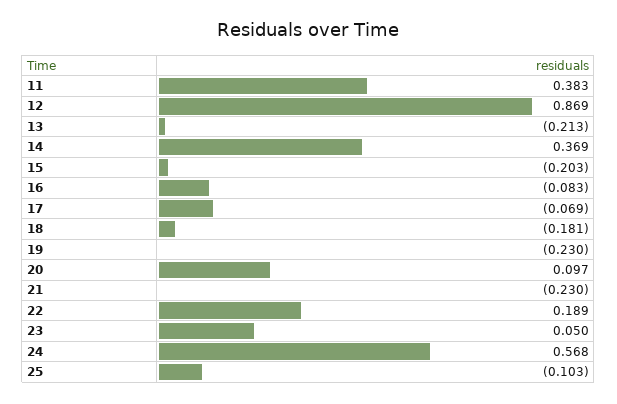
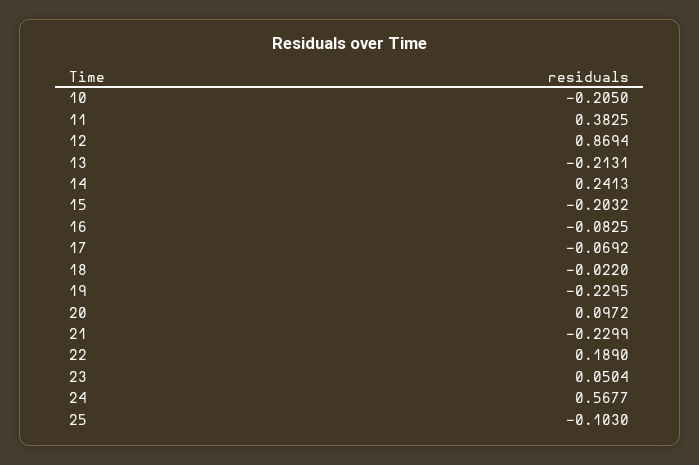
14: 0.369 -> 0.2413
18: -0.181 -> -0.022
10: none -> -0.205

